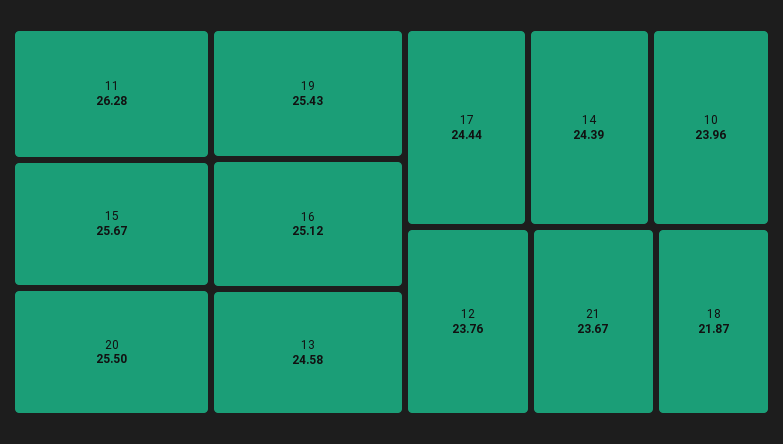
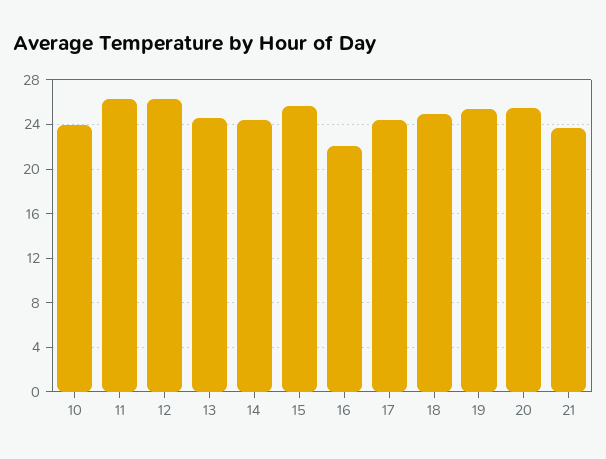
16: 25.12 -> 22
12: 23.76 -> 26
18: 21.87 -> 25

